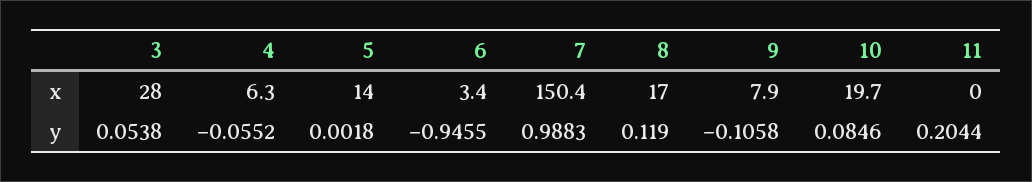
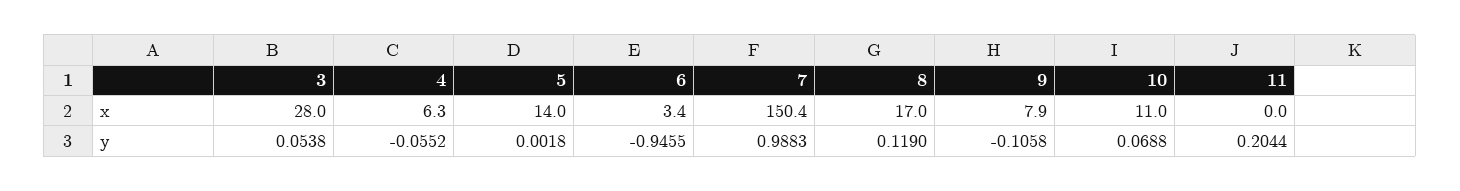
10, x: 19.7 -> 11
10, y: 0.0846 -> 0.0688

